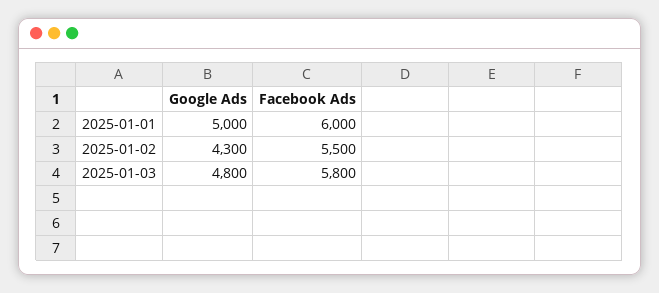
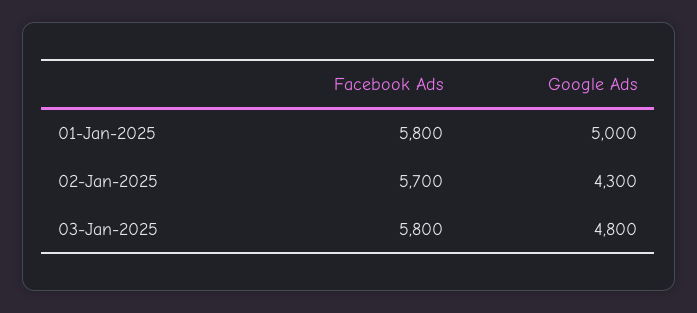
Facebook Ads, 2025-01-01: 6000 -> 5800
Facebook Ads, 2025-01-02: 5500 -> 5700

